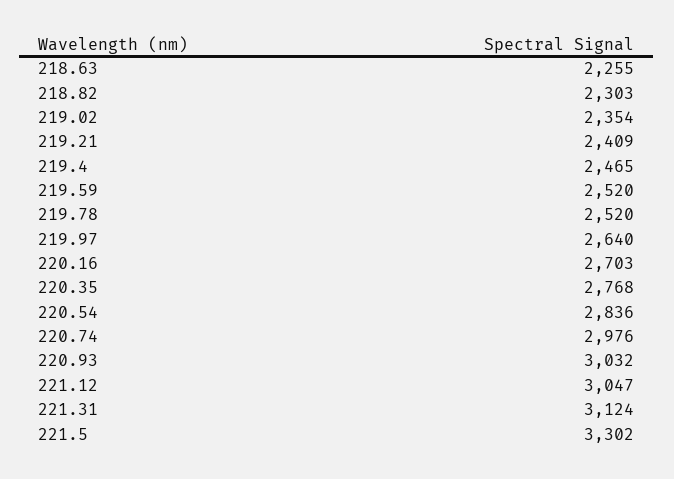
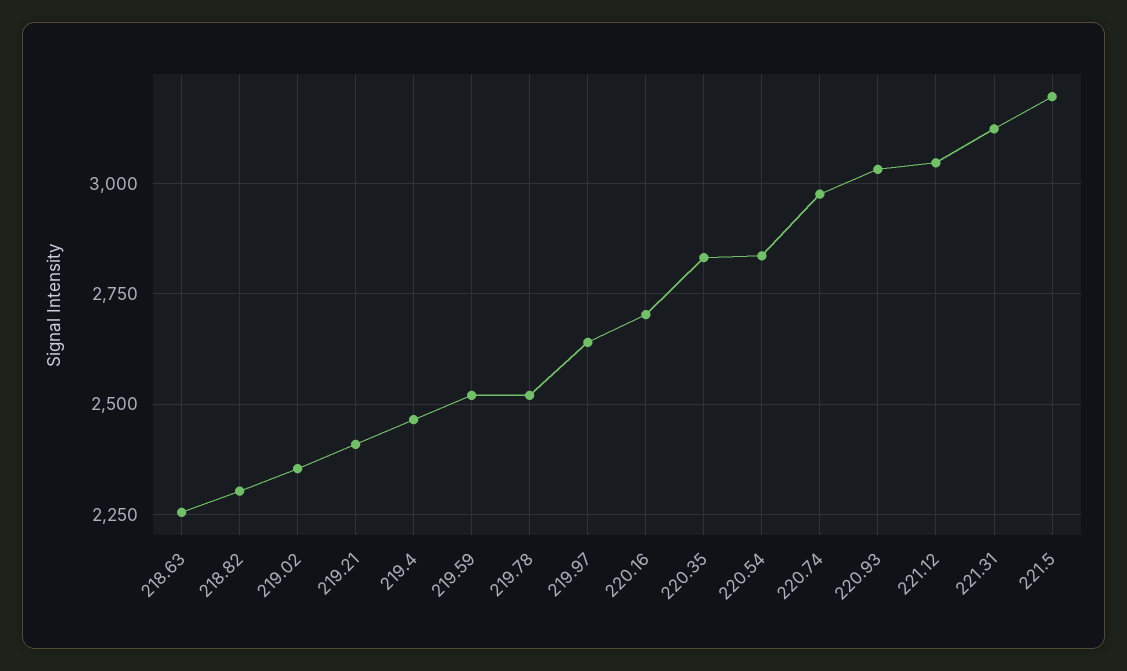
220.35: 2768 -> 2825
221.5: 3302 -> 3200

